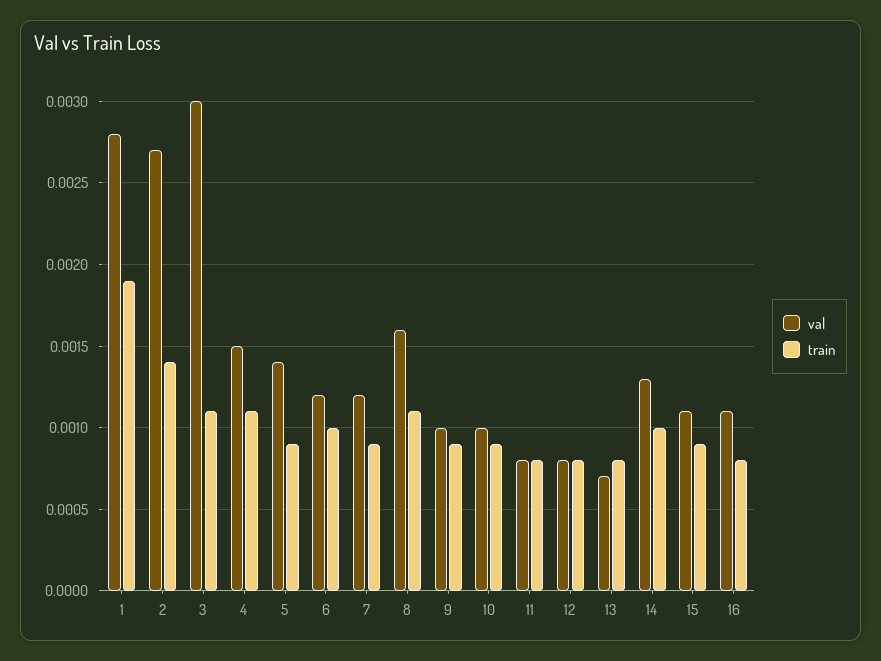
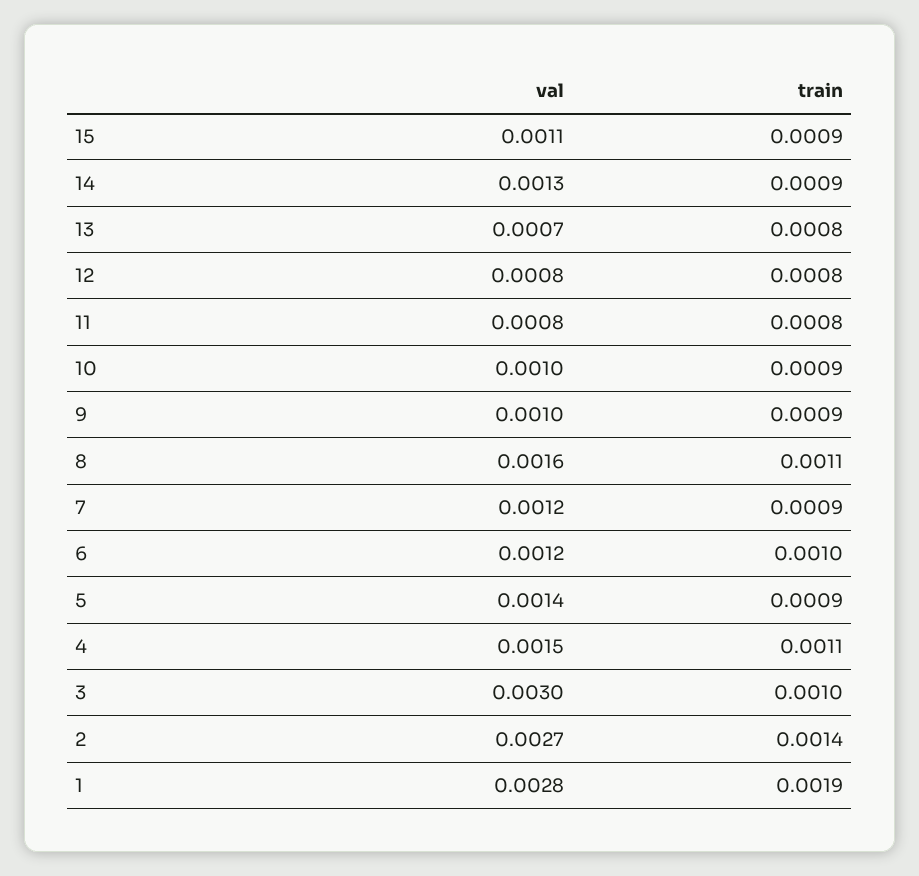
train, 3: 0.0011 -> 0.001
train, 14: 0.001 -> 0.0009
val, 16: 0.0011 -> none
train, 16: 0.0008 -> none

